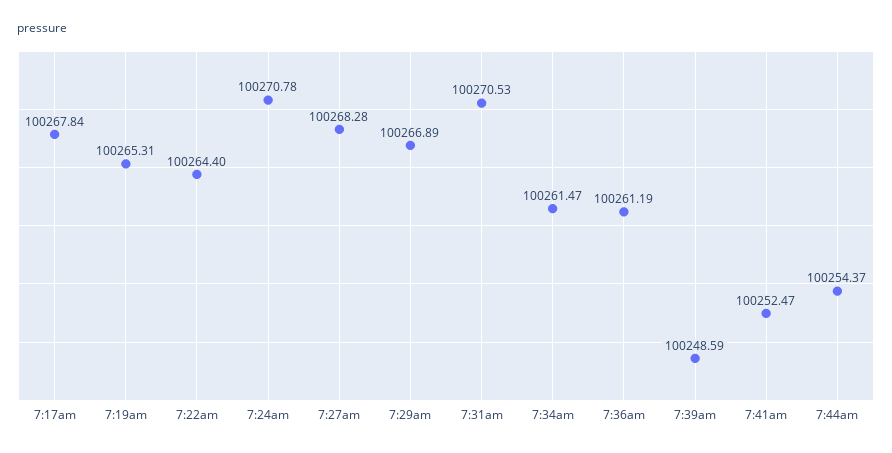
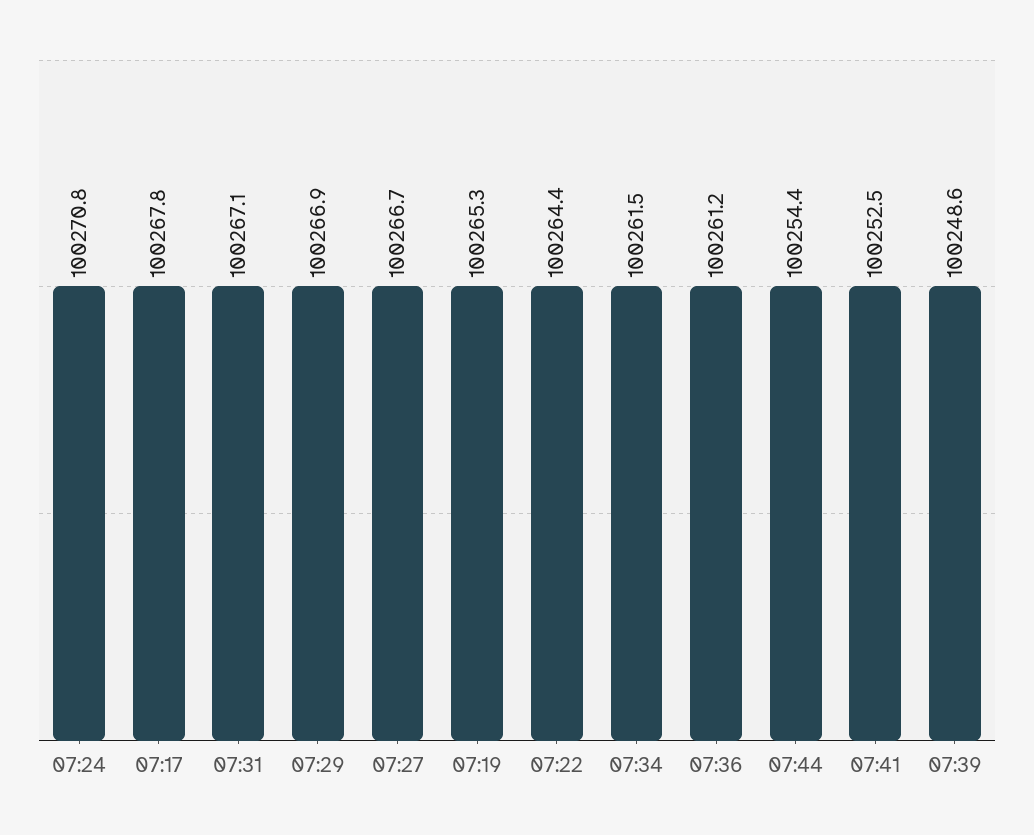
7:27am: 100268.28 -> 100266.7
7:31am: 100270.53 -> 100267.1

